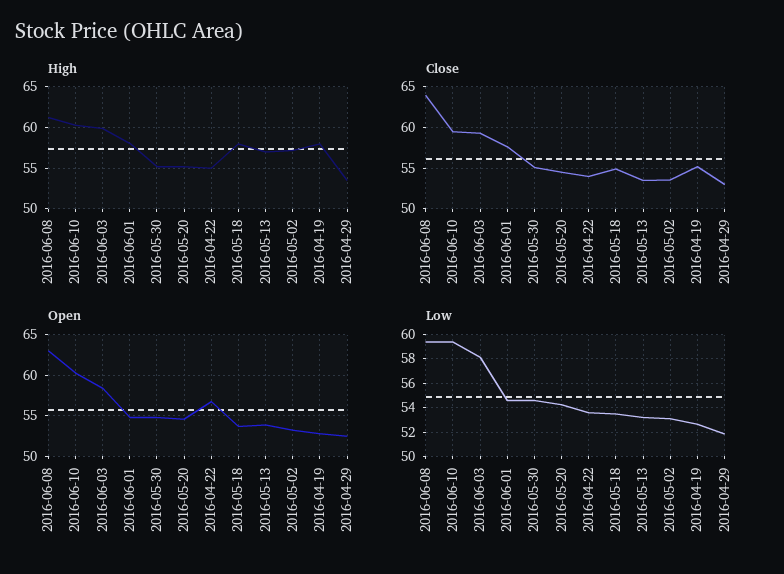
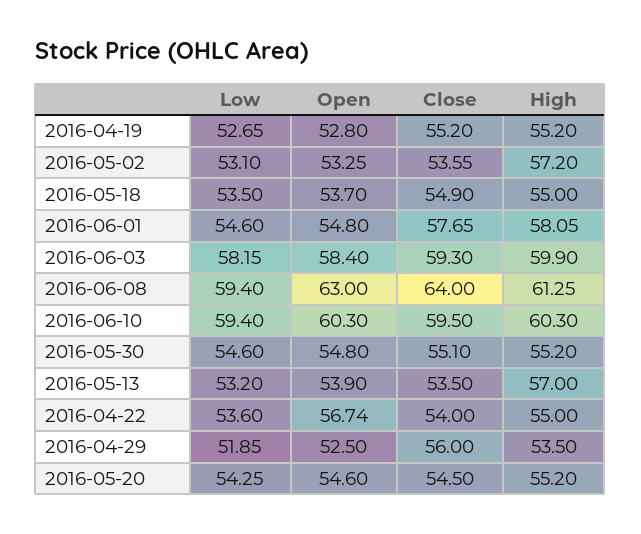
High, 2016-05-18: 58 -> 55
High, 2016-04-19: 58 -> 55.2
Close, 2016-04-29: 53 -> 56

